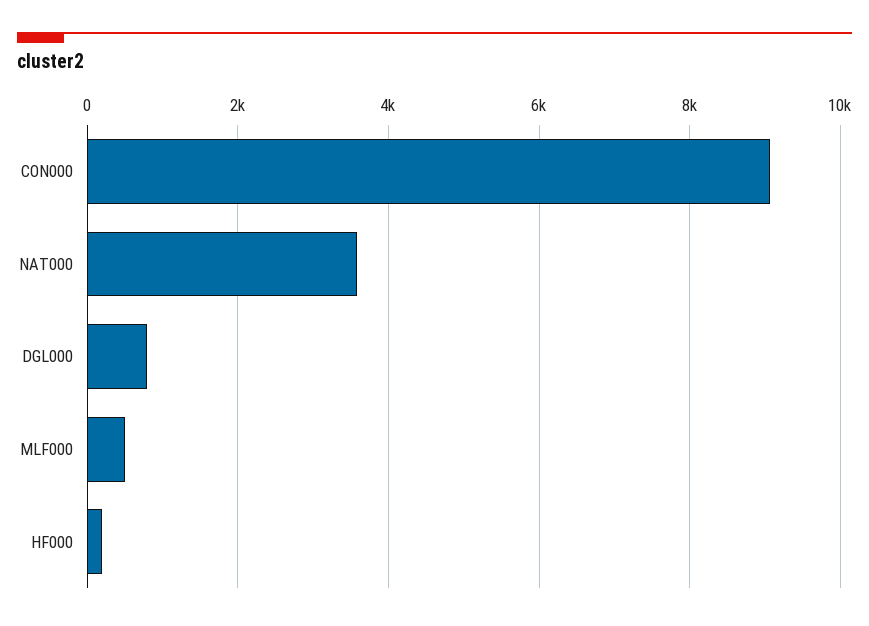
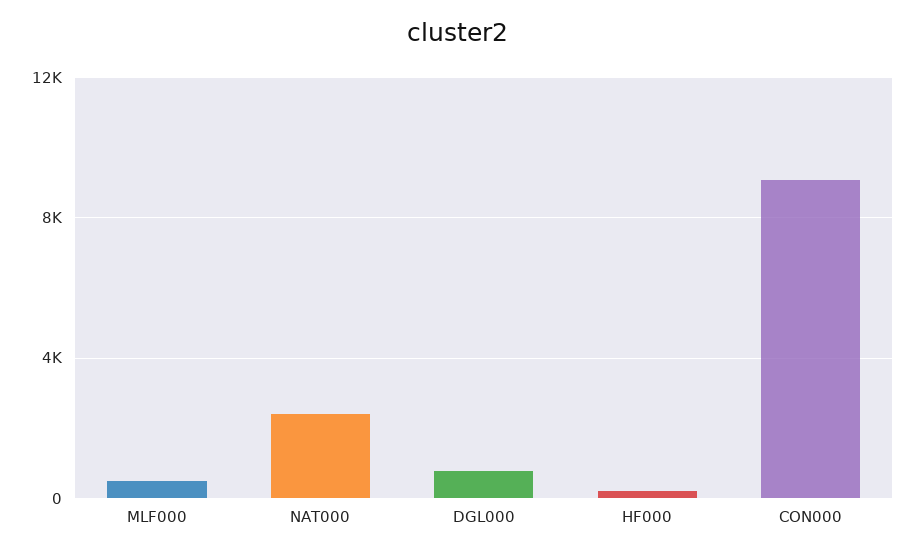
NAT000: 3600 -> 2500

